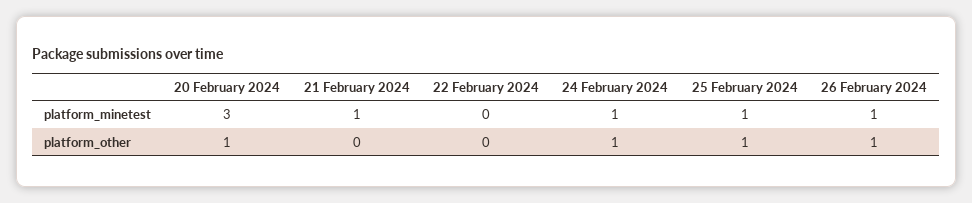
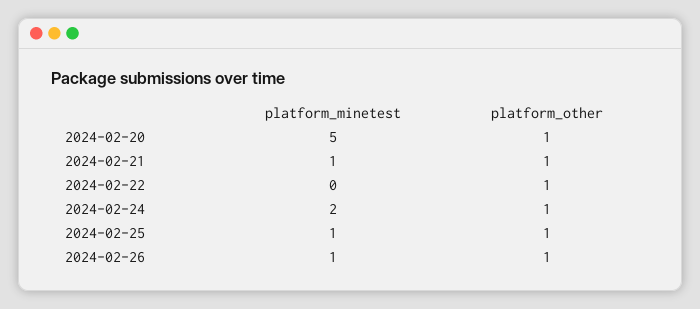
20 February 2024, platform_minetest: 3 -> 5
24 February 2024, platform_minetest: 1 -> 2
21 February 2024, platform_other: 0 -> 1
22 February 2024, platform_other: 0 -> 1

